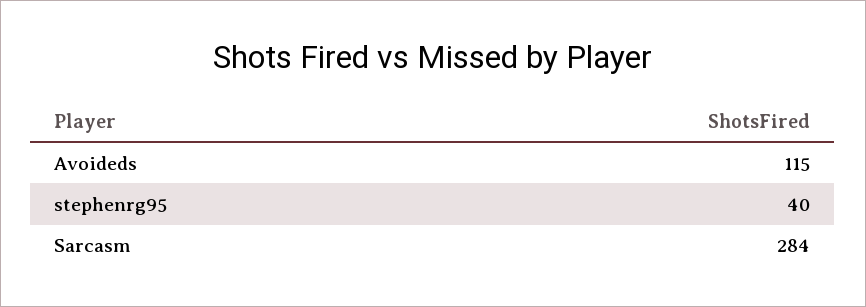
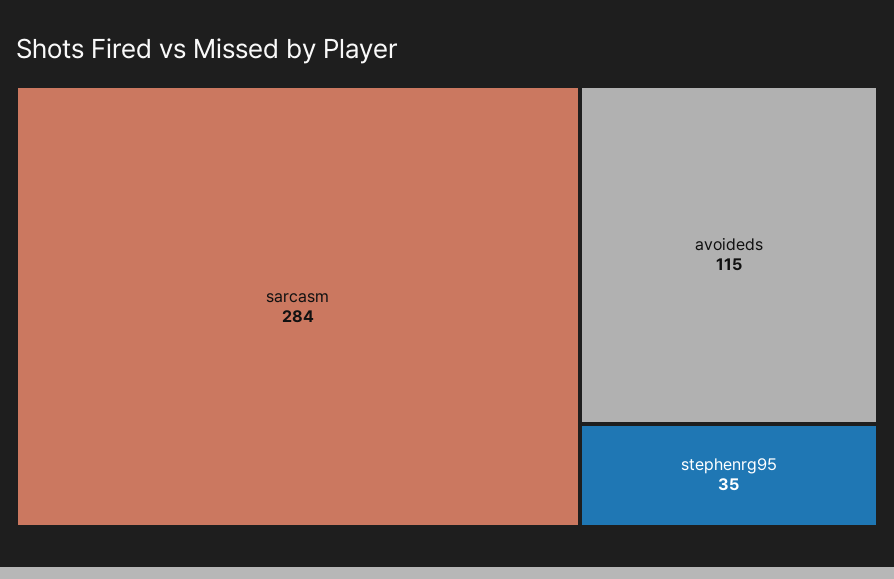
stephenrg95: 40 -> 35

